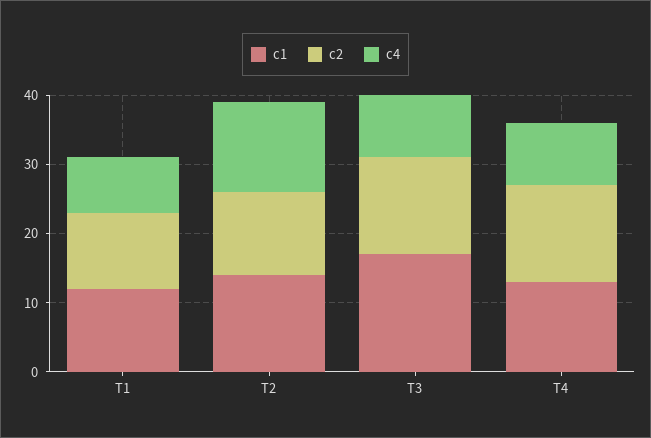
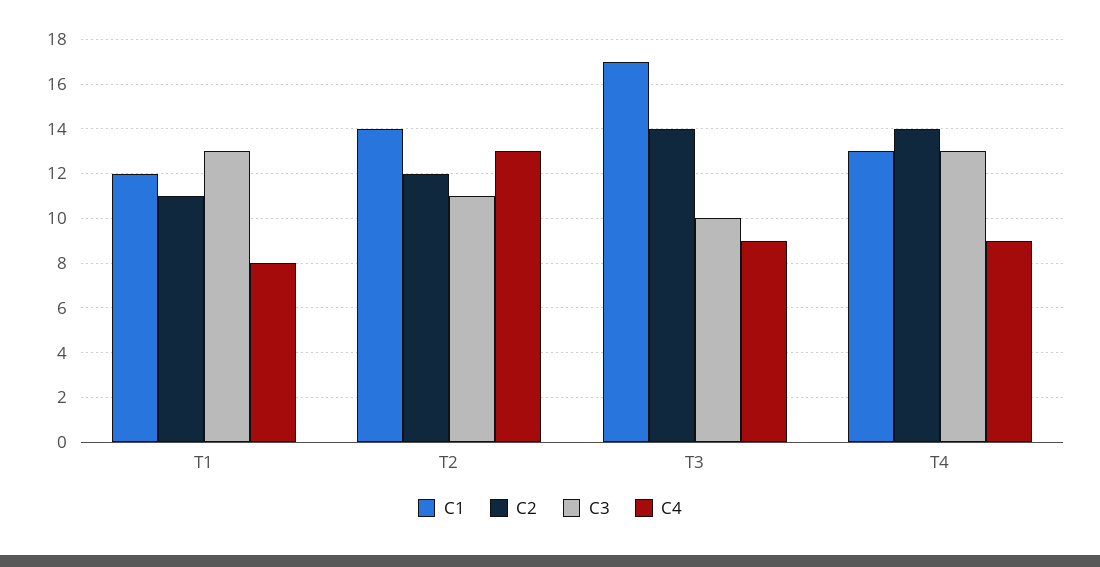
C3, T1: none -> 13
C3, T2: none -> 11
C3, T3: none -> 10
C3, T4: none -> 13

